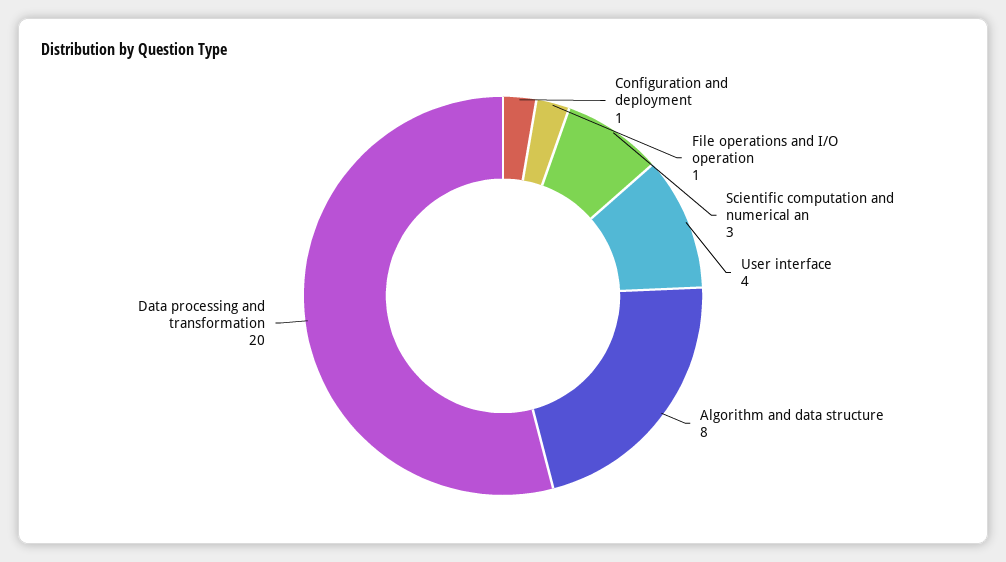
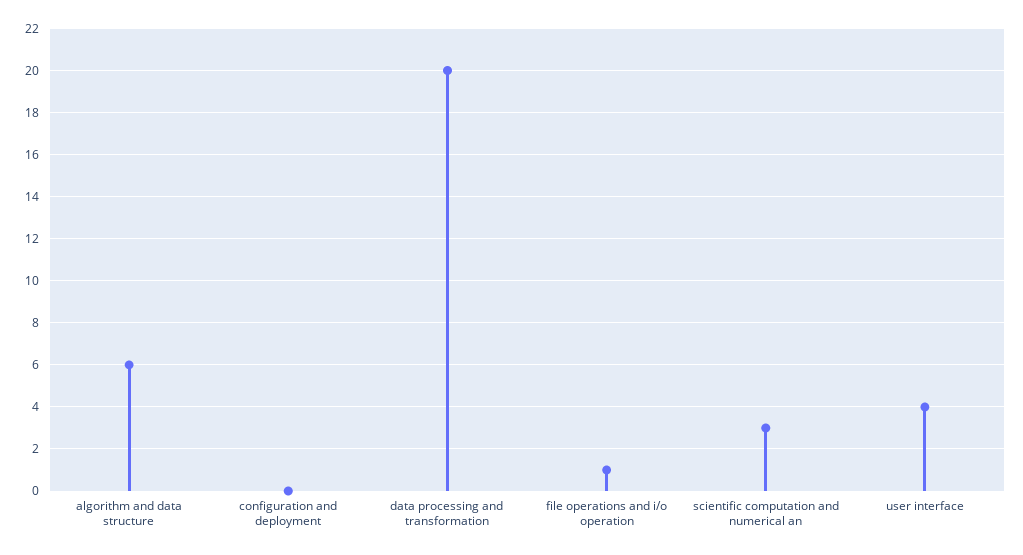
Configuration and deployment: 1 -> 0
Algorithm and data structure: 8 -> 6

